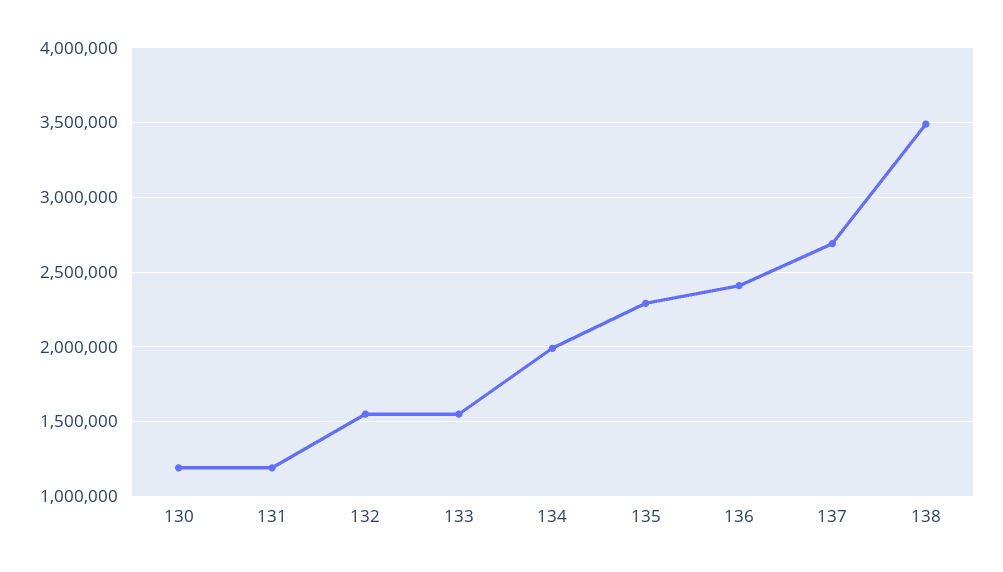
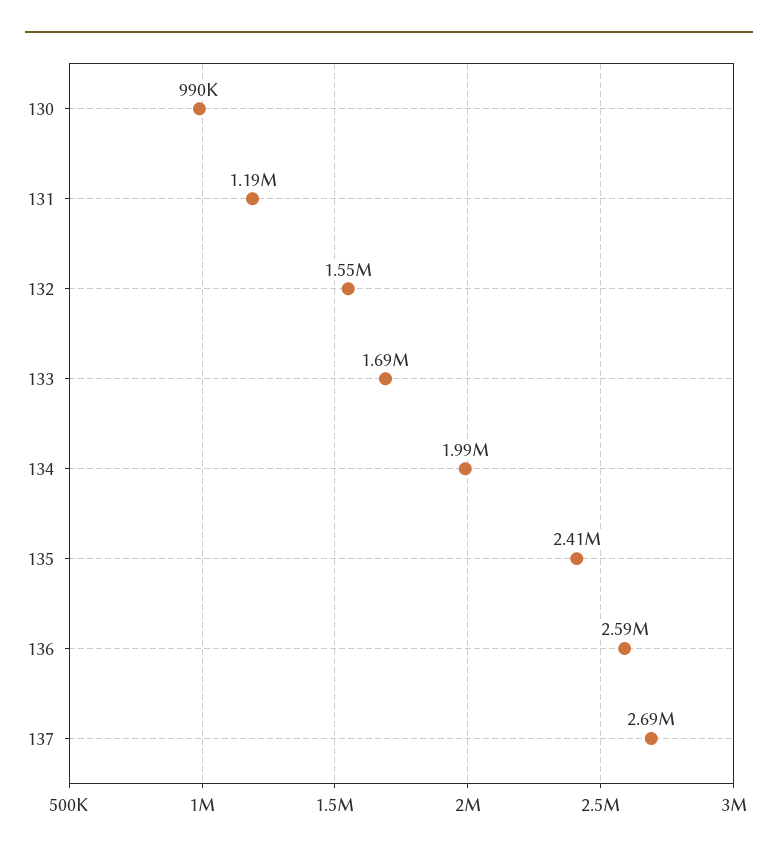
130: 1200000 -> 990000
133: 1550000 -> 1690000
135: 2300000 -> 2410000
136: 2400000 -> 2590000
138: 3500000 -> none

